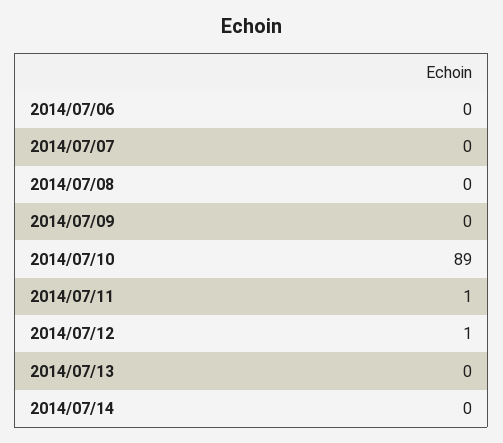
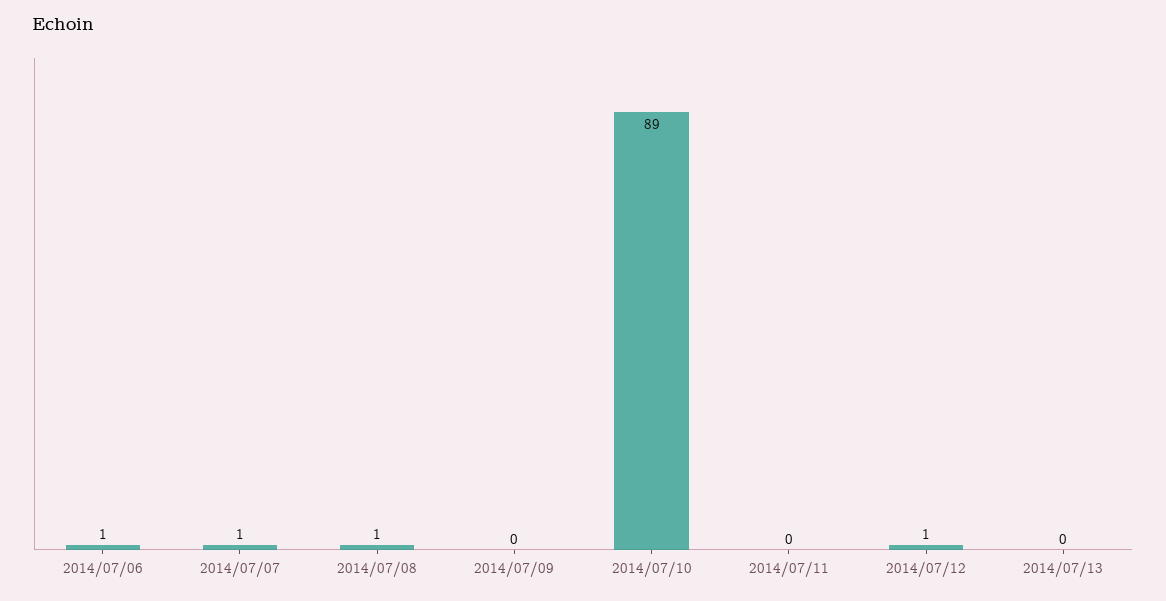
2014/07/06: 0 -> 1
2014/07/07: 0 -> 1
2014/07/08: 0 -> 1
2014/07/11: 1 -> 0
2014/07/14: 0 -> none

